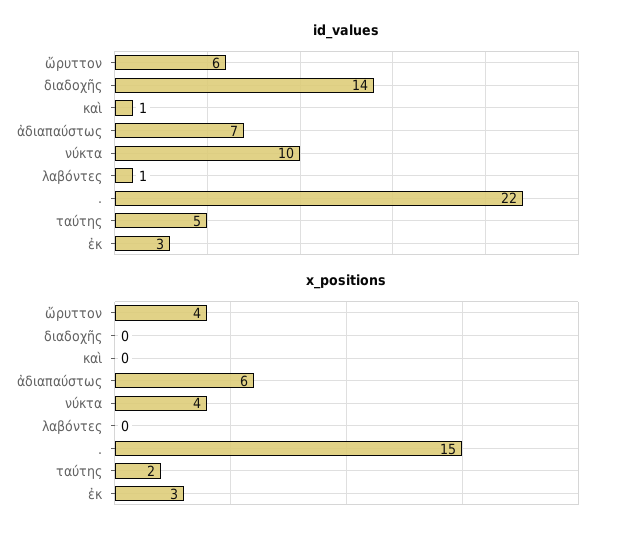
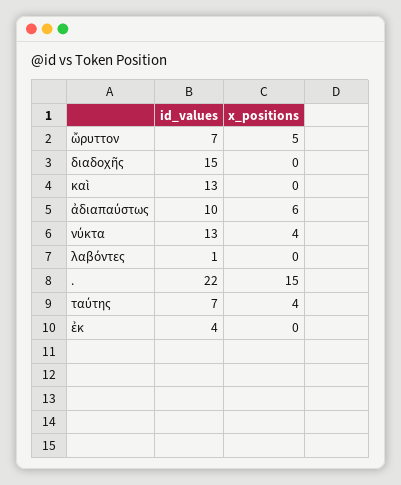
id_values, ὤρυττον: 6 -> 7
id_values, διαδοχῆς: 14 -> 15
id_values, καὶ: 1 -> 13
id_values, ἀδιαπαύστως: 7 -> 10
id_values, νύκτα: 10 -> 13
id_values, ταύτης: 5 -> 7
id_values, ἐκ: 3 -> 4
x_positions, ὤρυττον: 4 -> 5
x_positions, ταύτης: 2 -> 4
x_positions, ἐκ: 3 -> 0

